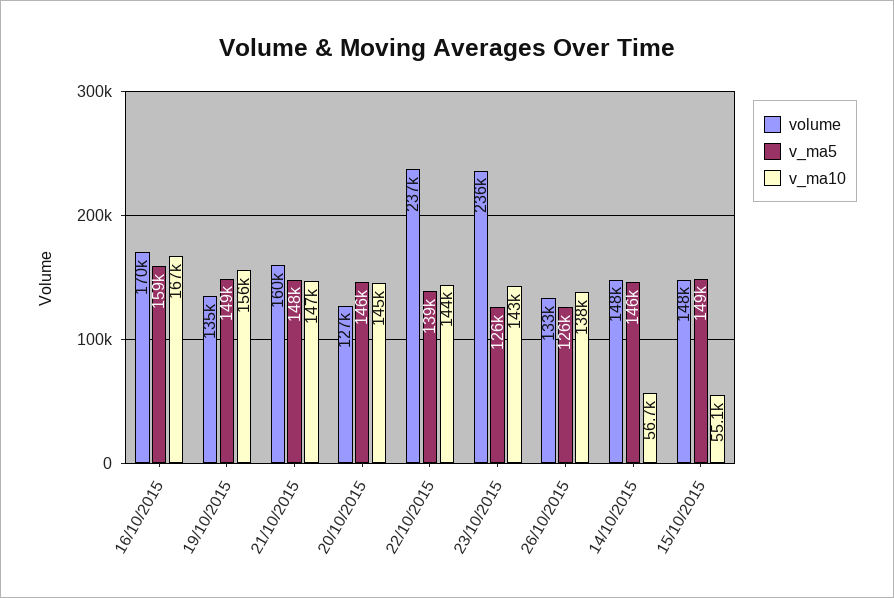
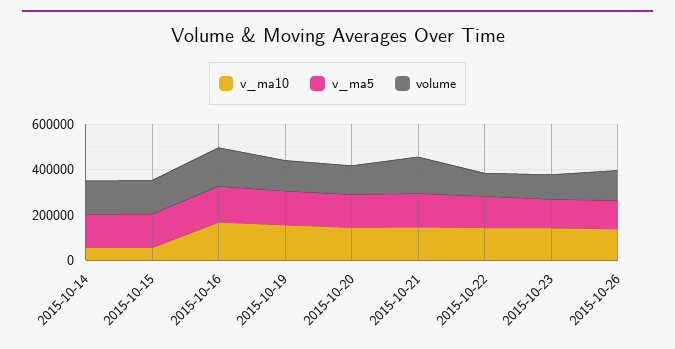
volume, 22/10/2015: 237000 -> 100000
volume, 23/10/2015: 236000 -> 100000

